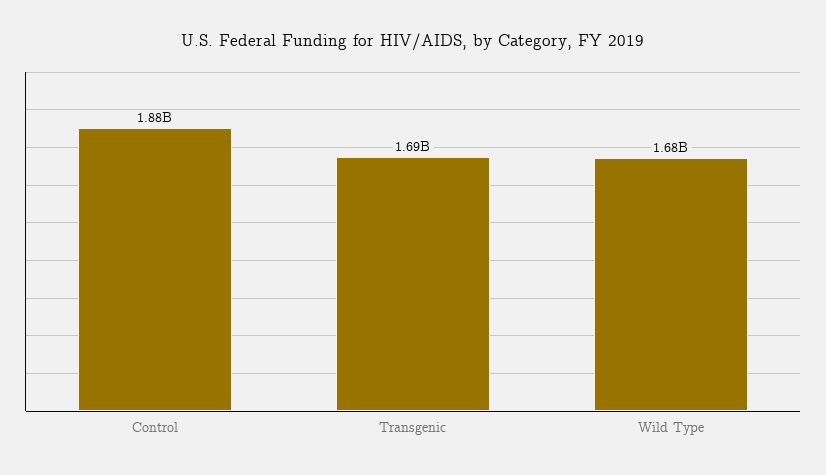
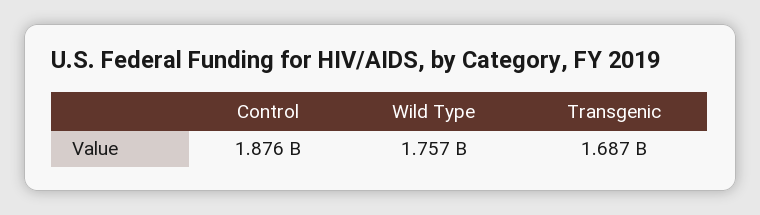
Wild Type: 1680000000 -> 1757000000

